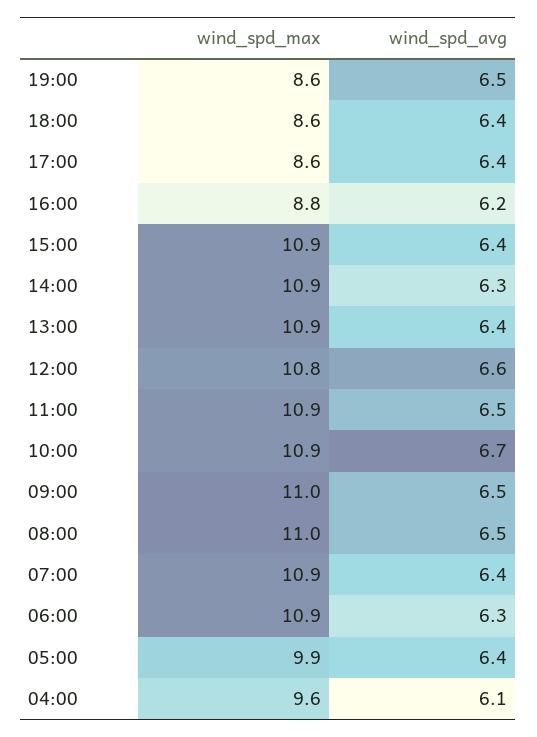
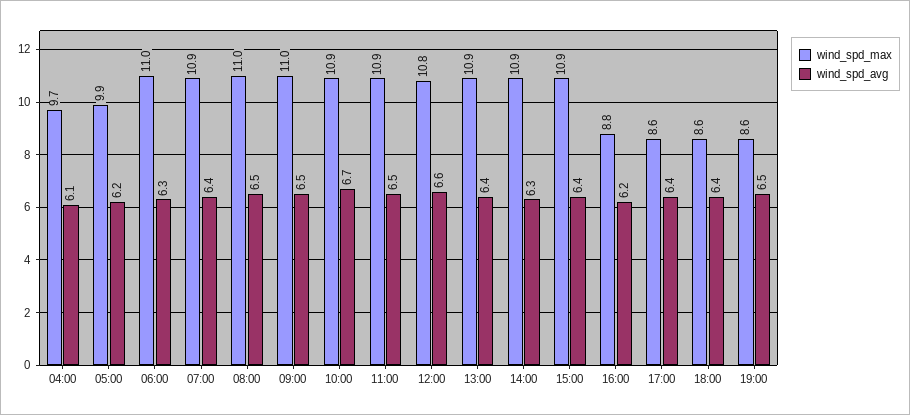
wind_spd_max, 06:00: 10.9 -> 11
wind_spd_avg, 05:00: 6.4 -> 6.2
wind_spd_max, 04:00: 9.6 -> 9.7

